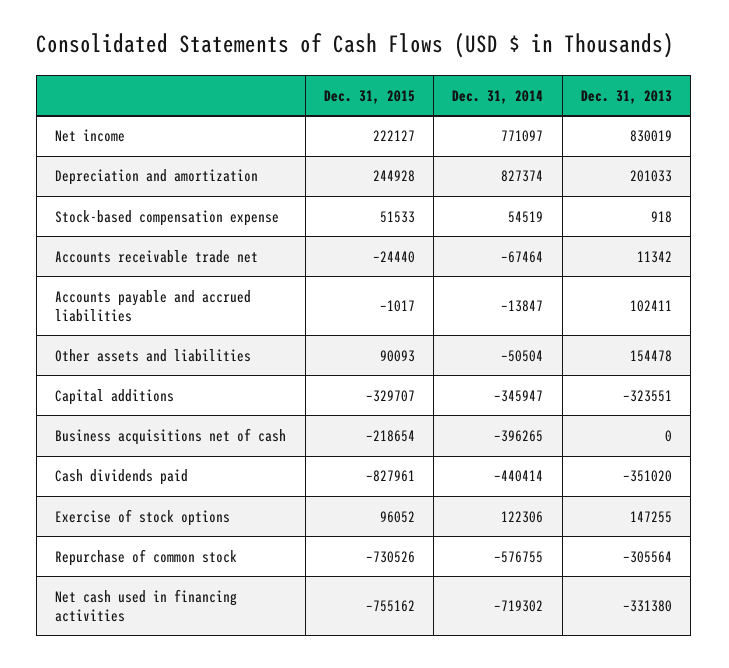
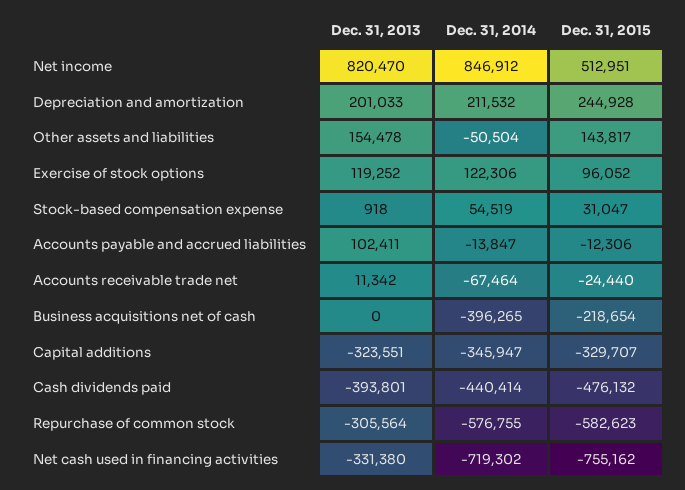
Dec. 31, 2015, Net income: 222127 -> 512951
Dec. 31, 2014, Net income: 771097 -> 846912
Dec. 31, 2013, Net income: 830019 -> 820470
Dec. 31, 2014, Depreciation and amortization: 827374 -> 211532
Dec. 31, 2015, Stock-based compensation expense: 51533 -> 31047
Dec. 31, 2015, Accounts payable and accrued liabilities: -1017 -> -12306
Dec. 31, 2015, Other assets and liabilities: 90093 -> 143817
Dec. 31, 2015, Cash dividends paid: -827961 -> -476132
Dec. 31, 2013, Cash dividends paid: -351020 -> -393801
Dec. 31, 2013, Exercise of stock options: 147255 -> 119252
Dec. 31, 2015, Repurchase of common stock: -730526 -> -582623

